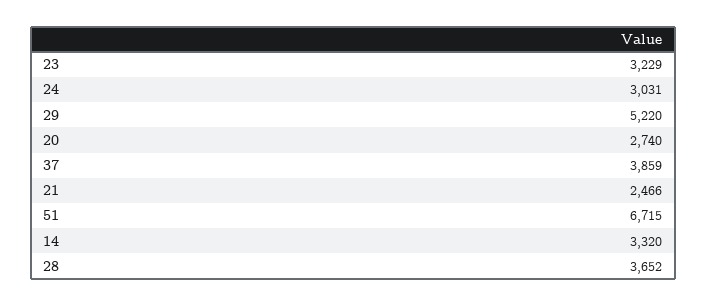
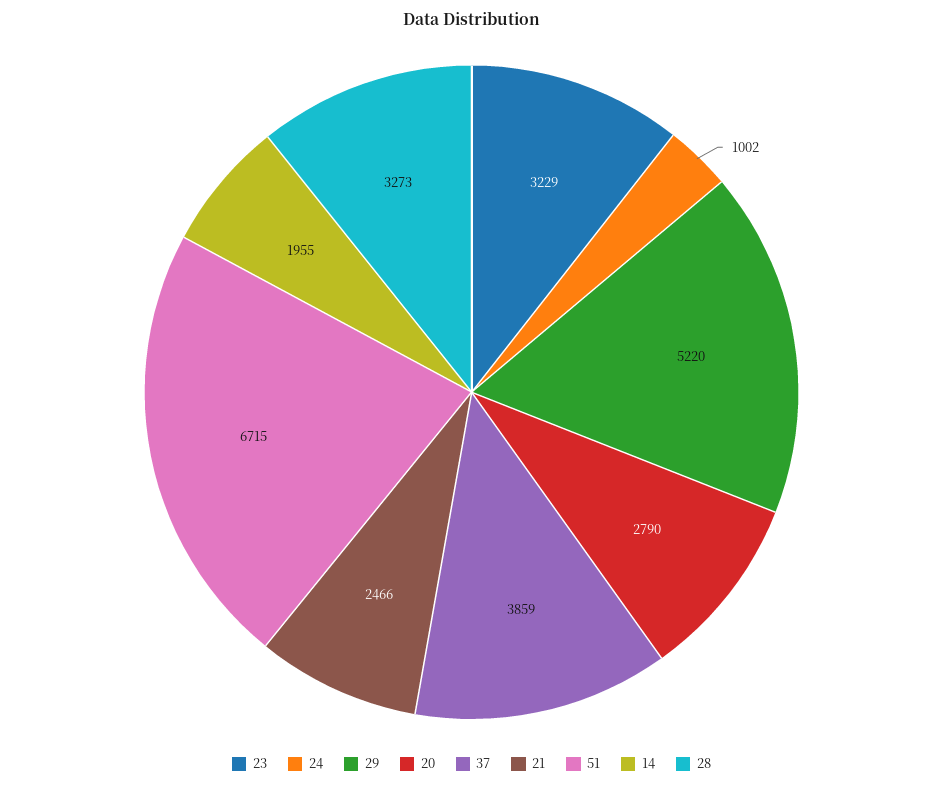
24: 3031 -> 1002
20: 2740 -> 2790
14: 3320 -> 1955
28: 3652 -> 3273

